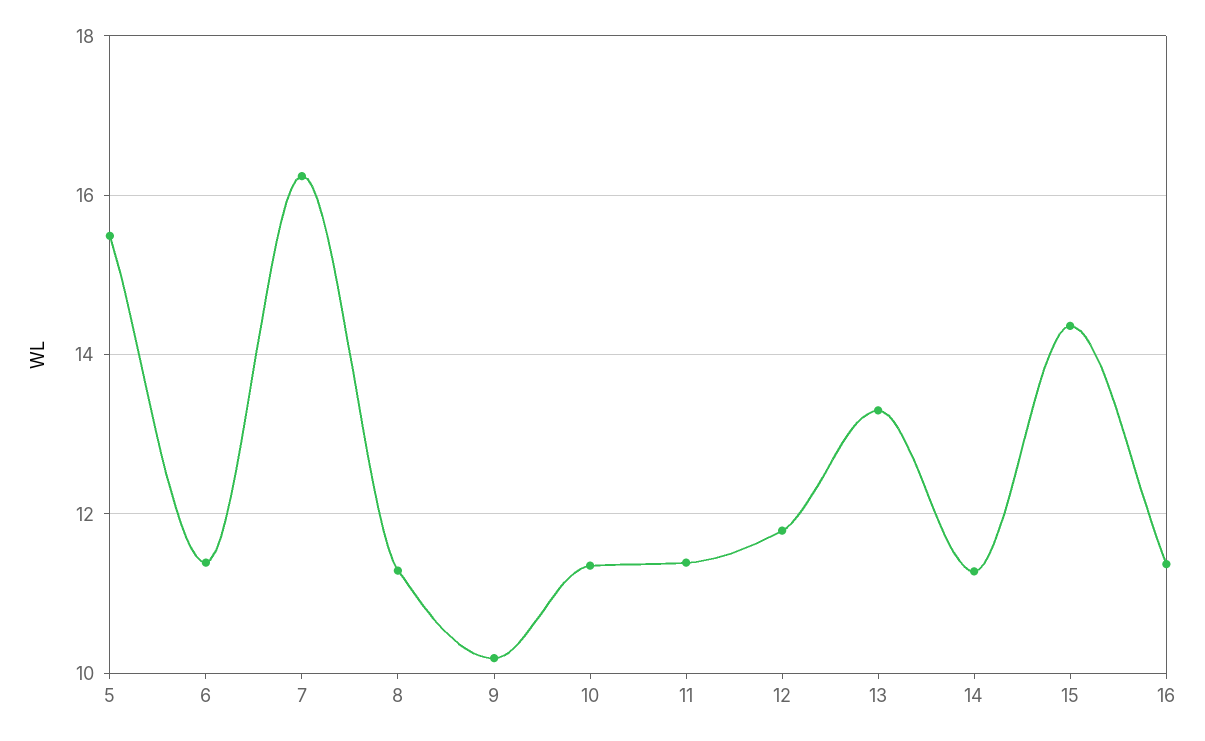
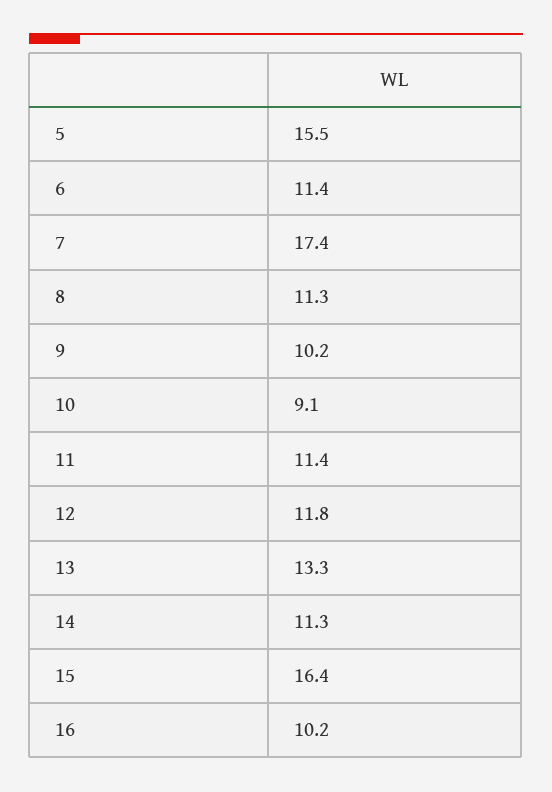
7: 16.2 -> 17.4
10: 11.4 -> 9.1
15: 14.4 -> 16.4
16: 11.4 -> 10.2

